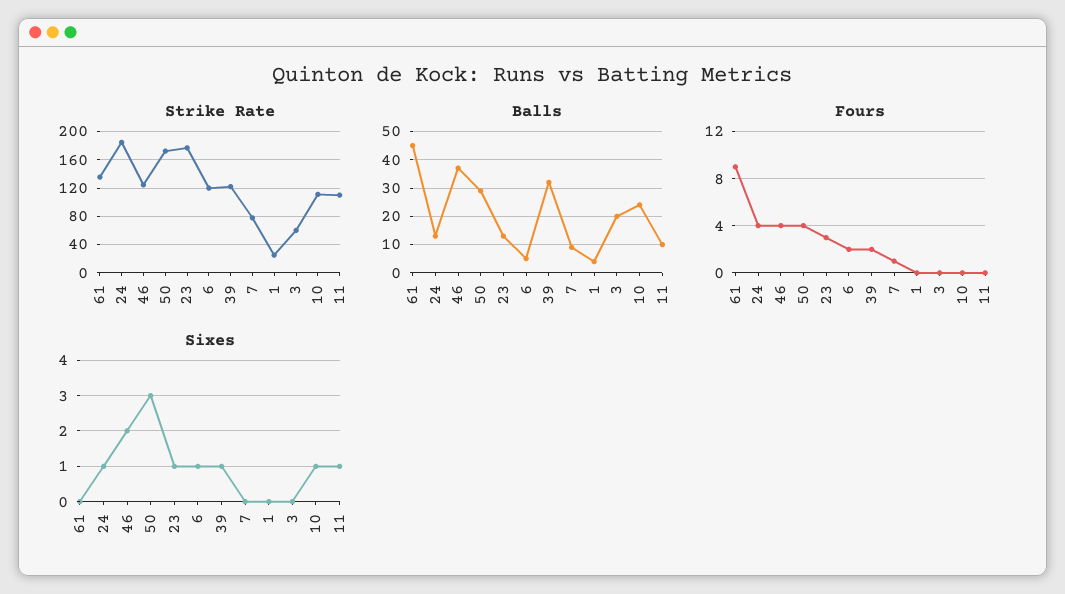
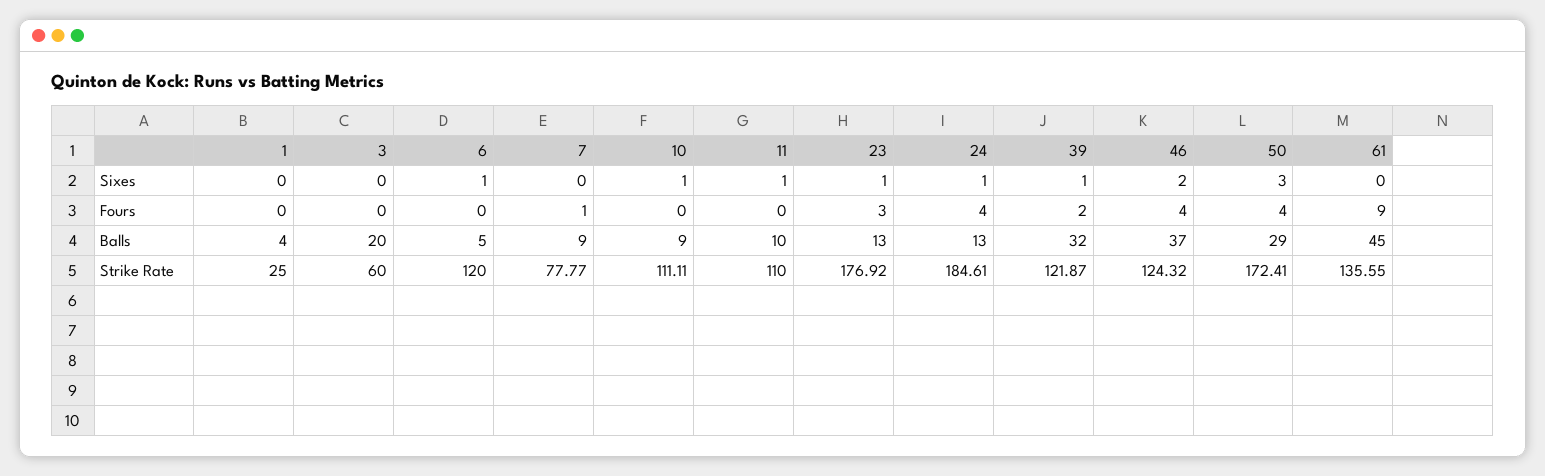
Balls, 10: 25 -> 9
Fours, 6: 2 -> 0

